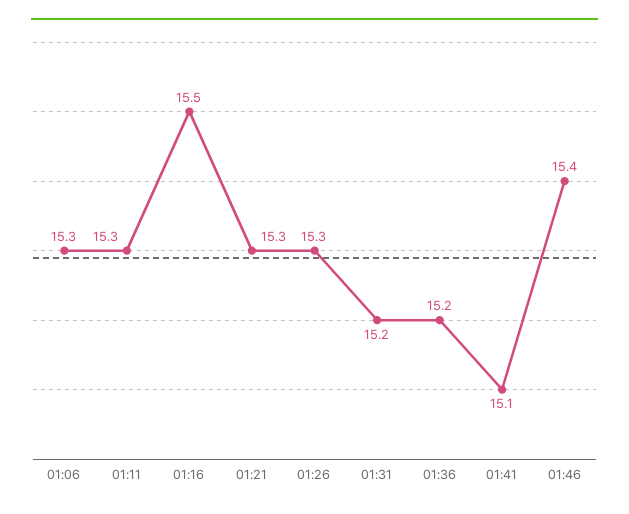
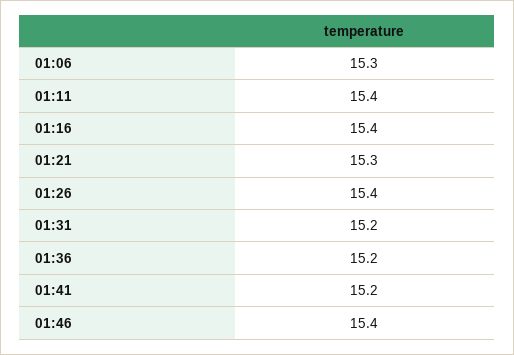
01:11: 15.3 -> 15.4
01:16: 15.5 -> 15.4
01:26: 15.3 -> 15.4
01:41: 15.1 -> 15.2

